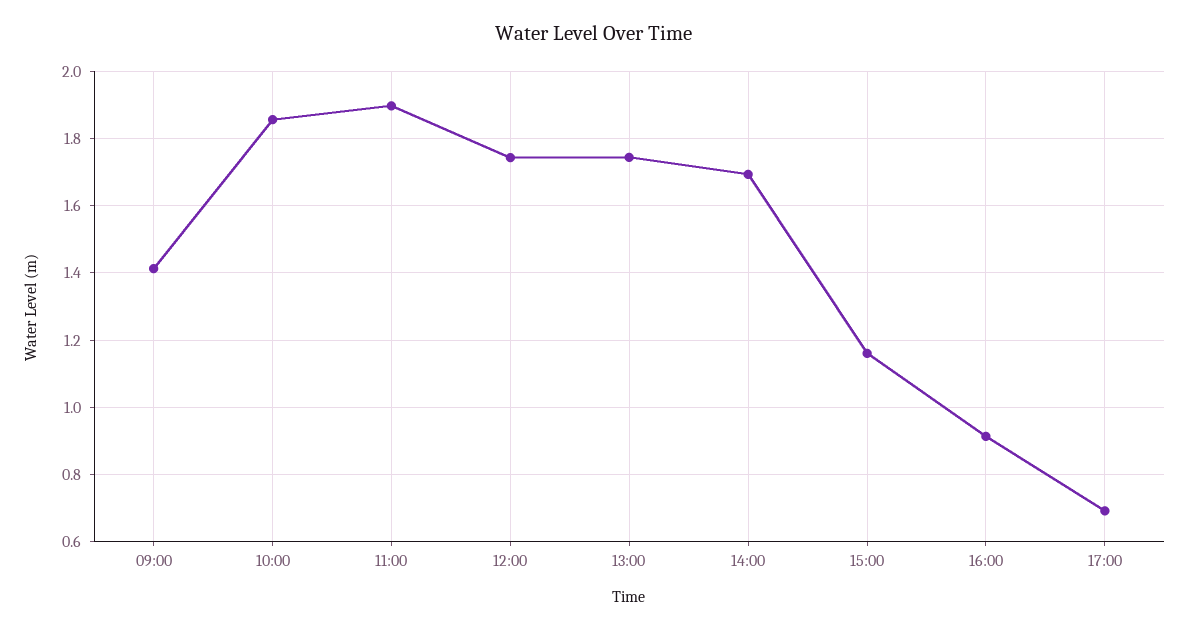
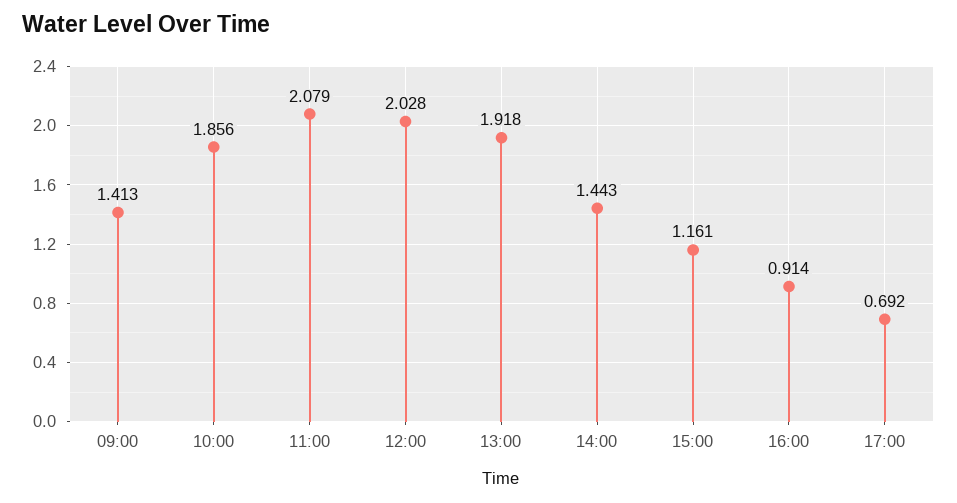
11:00: 1.9 -> 2.079
12:00: 1.74 -> 2.028
13:00: 1.74 -> 1.918
14:00: 1.7 -> 1.443

